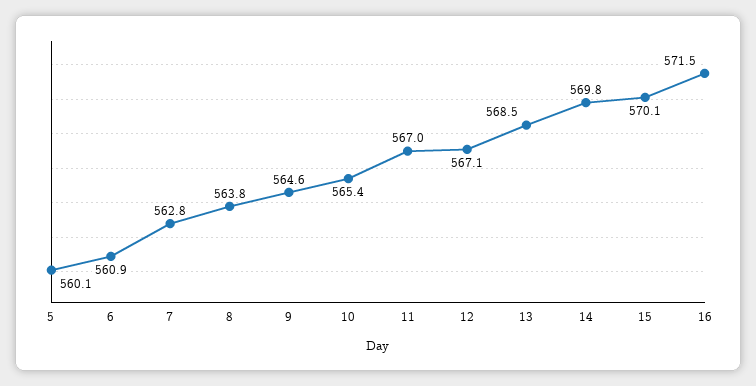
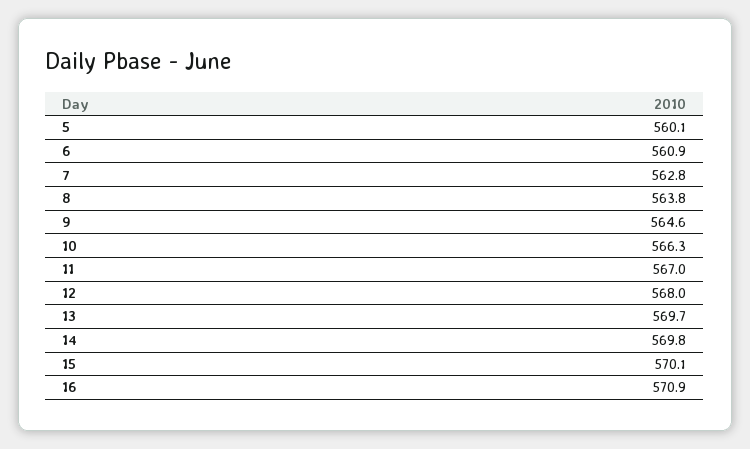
10: 565.4 -> 566.3
12: 567.1 -> 568
13: 568.5 -> 569.7
16: 571.5 -> 570.9

